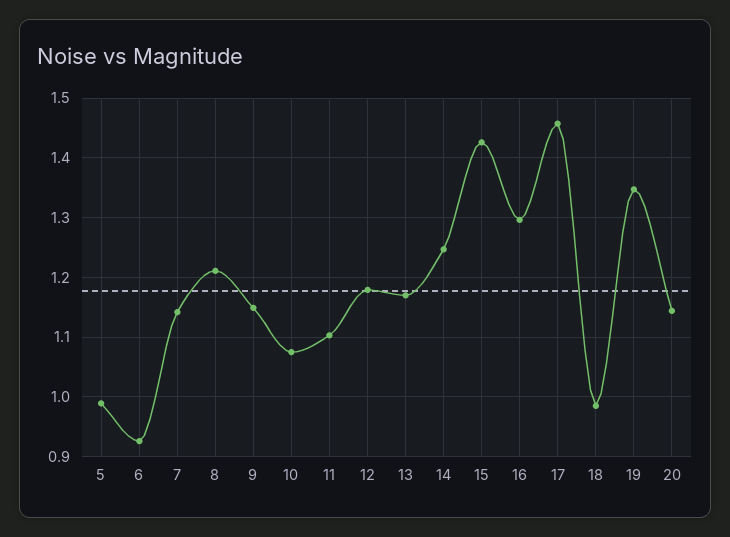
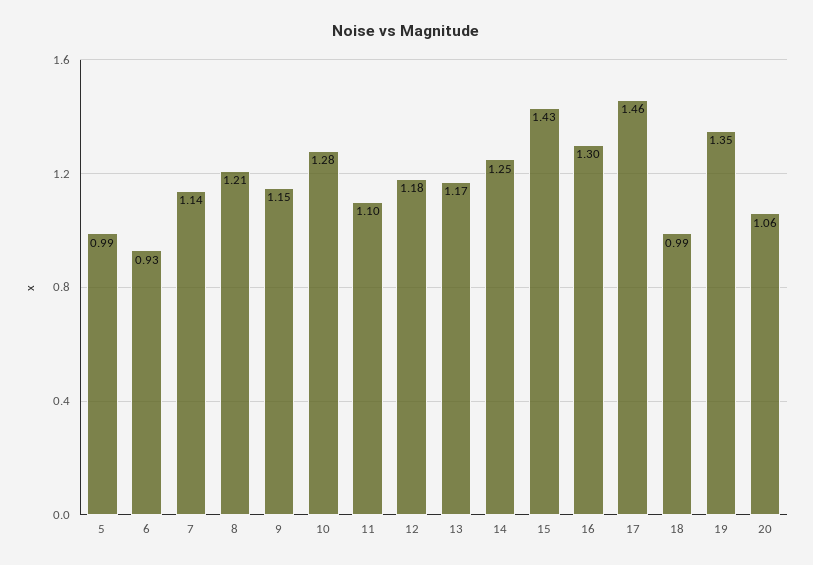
10: 1.08 -> 1.28
20: 1.14 -> 1.06

